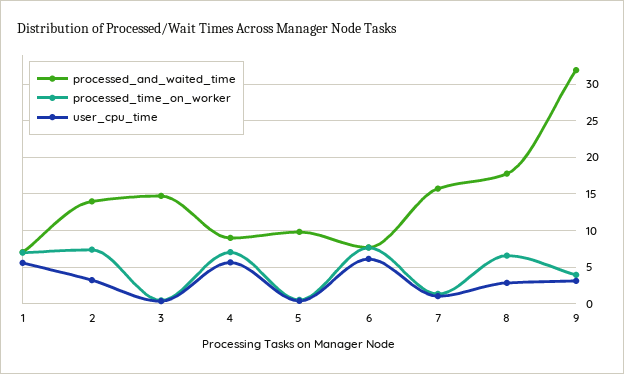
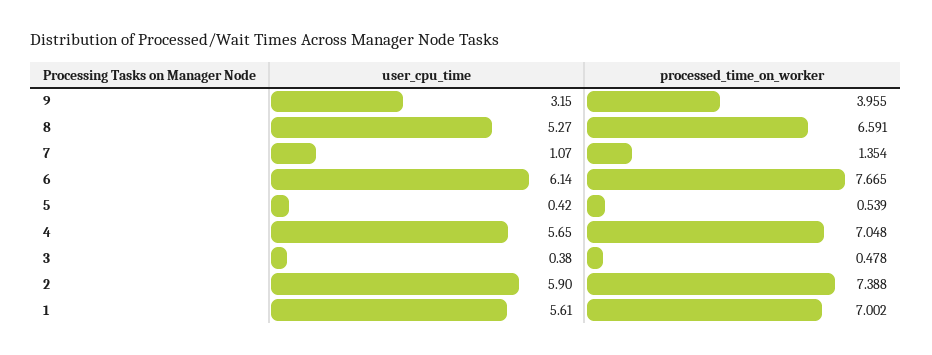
processed_and_waited_time, 1: 7 -> none
processed_and_waited_time, 2: 14 -> none
user_cpu_time, 2: 3 -> 5.9
processed_and_waited_time, 3: 15 -> none
processed_and_waited_time, 4: 9 -> none
processed_and_waited_time, 5: 10 -> none
processed_and_waited_time, 6: 8 -> none
processed_and_waited_time, 7: 16 -> none
processed_and_waited_time, 8: 18 -> none
user_cpu_time, 8: 3 -> 5.27
processed_and_waited_time, 9: 32 -> none

